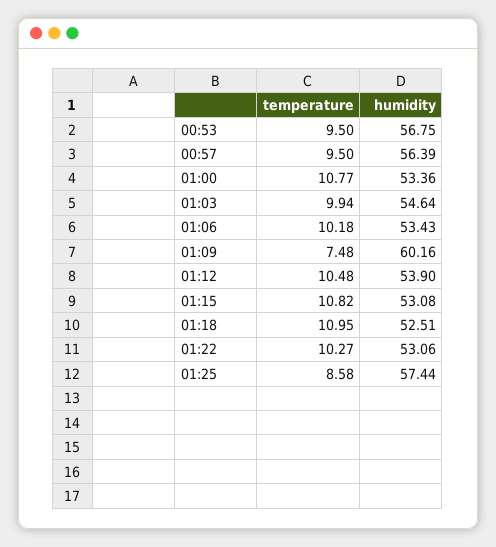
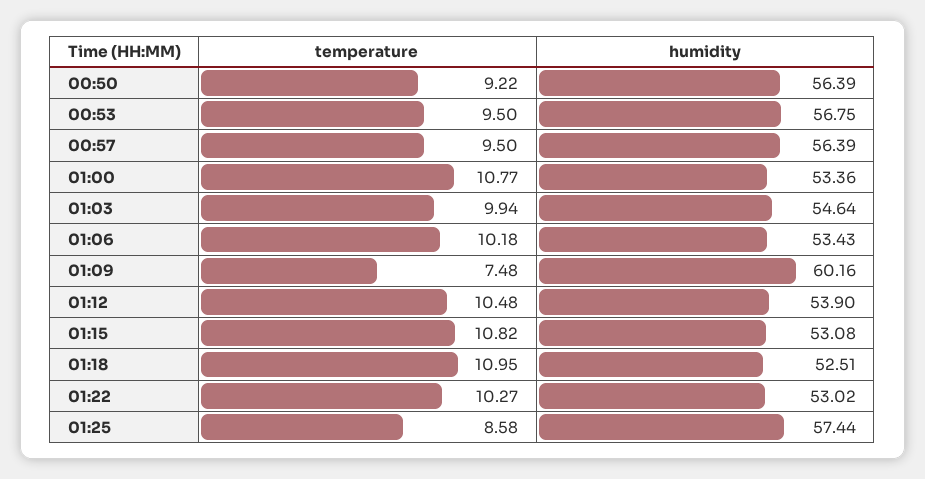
humidity, 01:22: 53.06 -> 53.02
temperature, 00:50: none -> 9.22
humidity, 00:50: none -> 56.39

